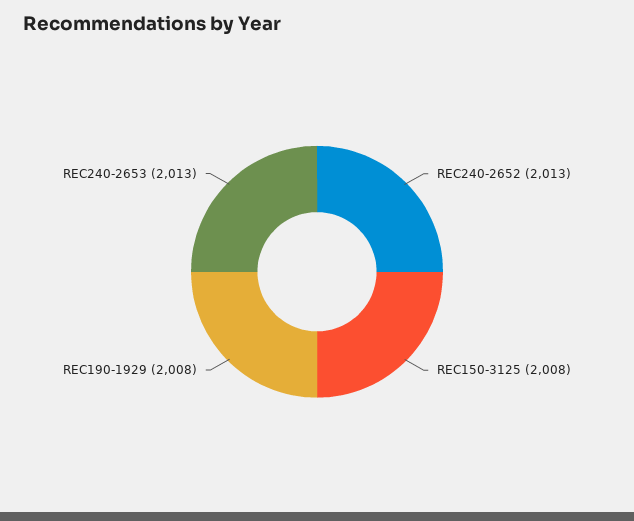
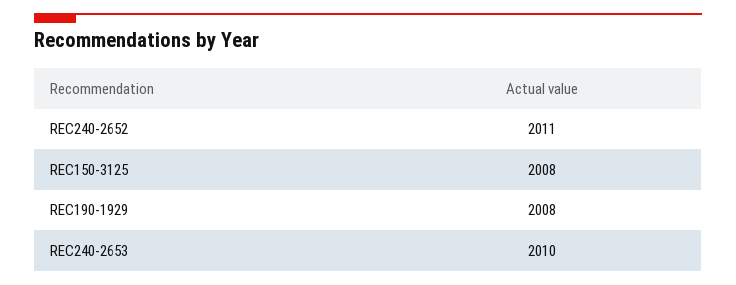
REC240-2652: 2013 -> 2011
REC240-2653: 2013 -> 2010

